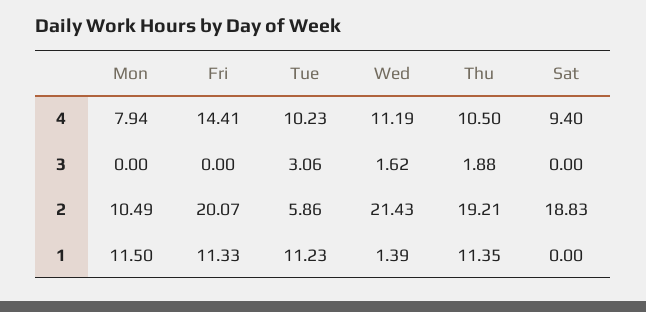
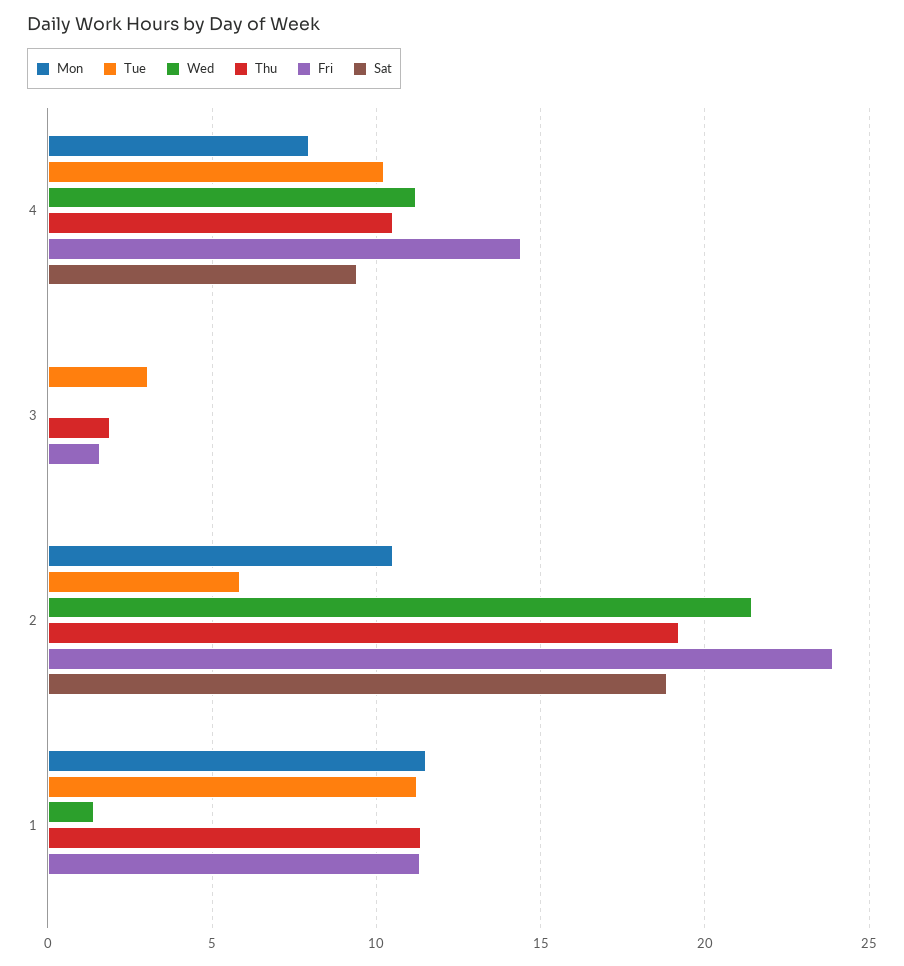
Fri, 3: 0 -> 1.5
Wed, 3: 1.62 -> 0
Fri, 2: 20.07 -> 24

